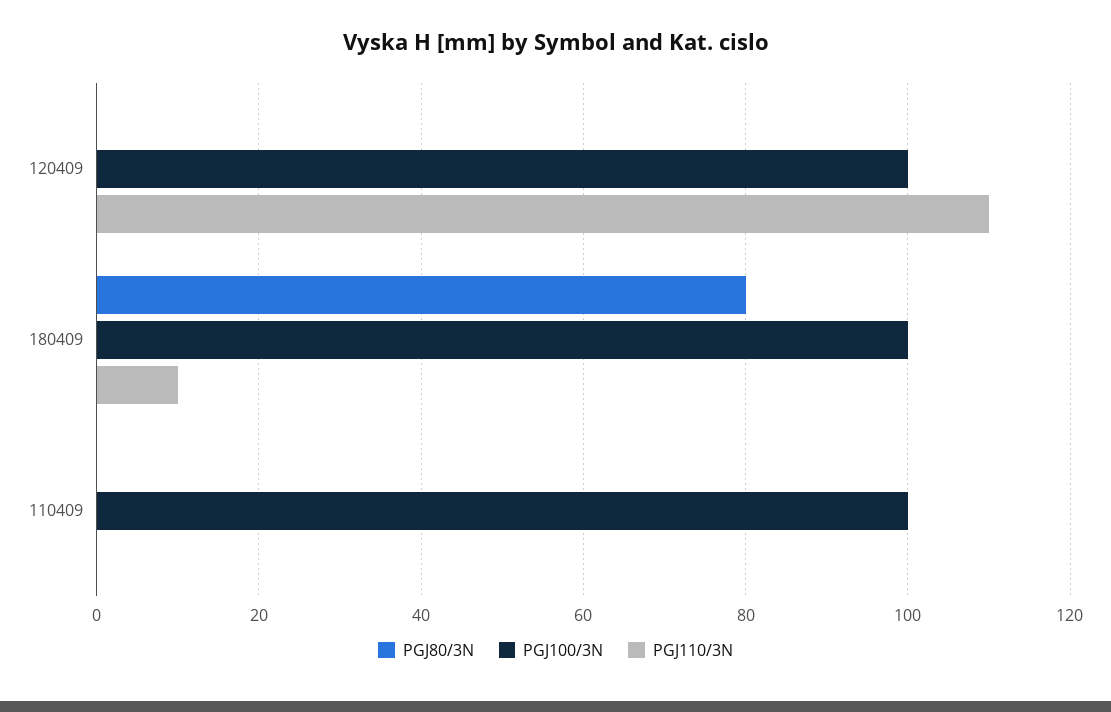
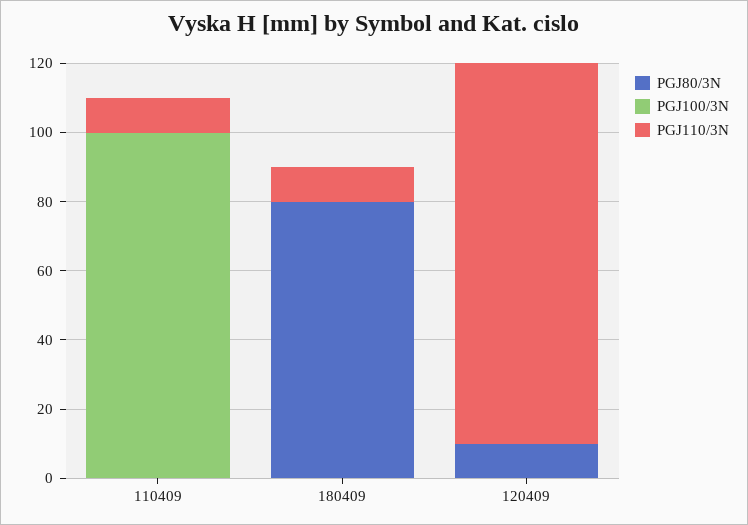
PGJ80/3N, 120409: 0 -> 10
PGJ100/3N, 120409: 100 -> 0
PGJ100/3N, 180409: 100 -> 0
PGJ110/3N, 110409: 0 -> 10

